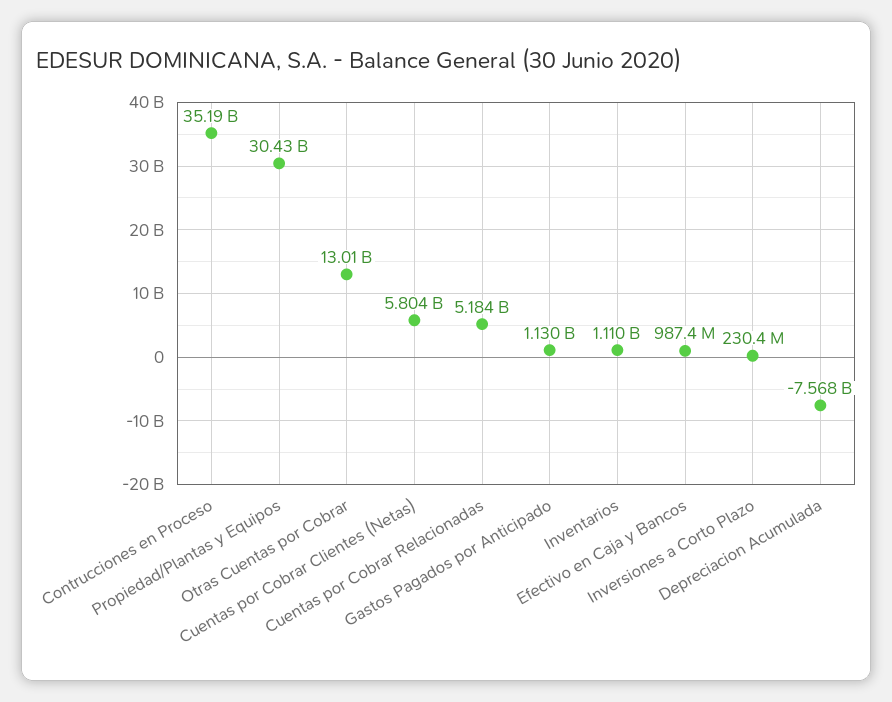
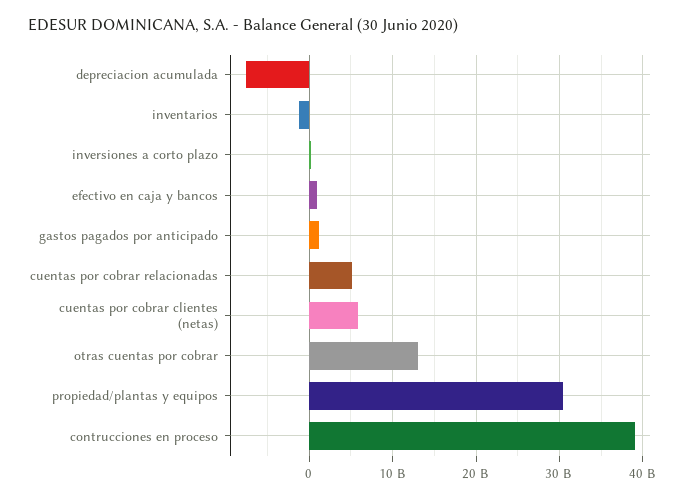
Contrucciones en Proceso: 35190000000 -> 39000000000
Inventarios: 1110000000 -> -1000000000

